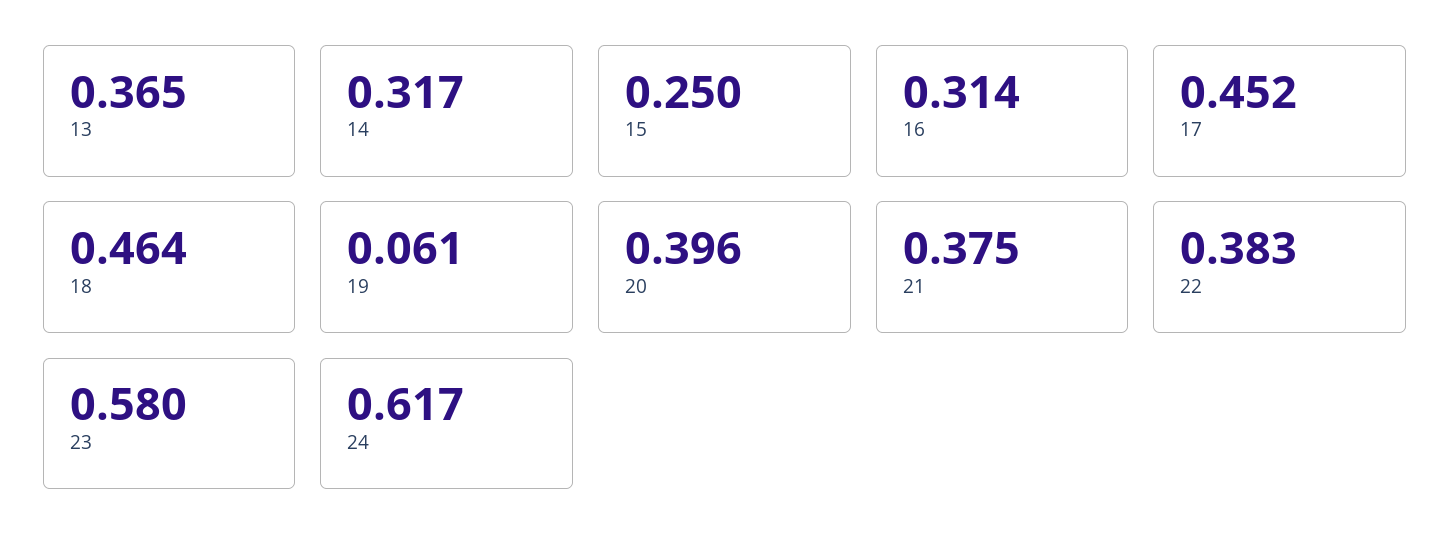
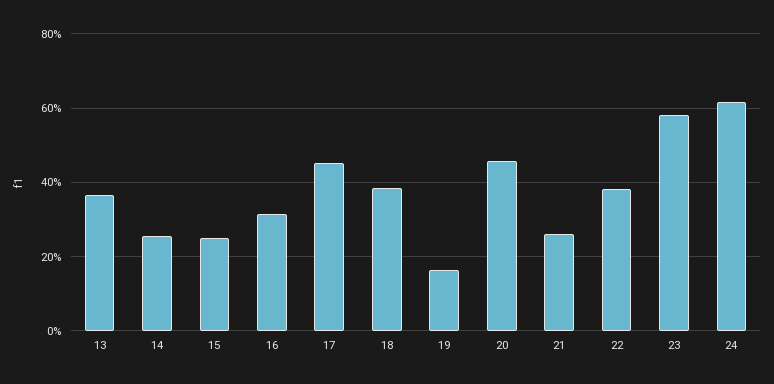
14: 0.317 -> 0.26
18: 0.464 -> 0.38
19: 0.061 -> 0.16
20: 0.396 -> 0.46
21: 0.375 -> 0.26

